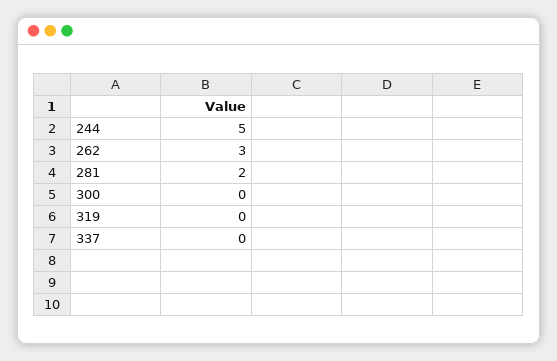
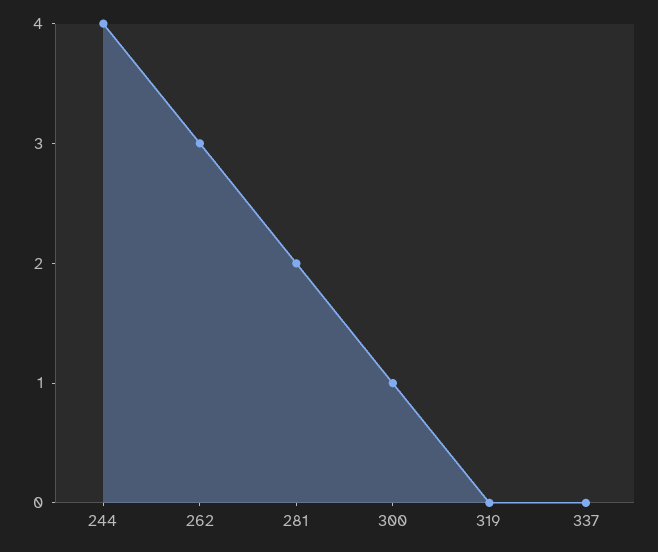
244: 5 -> 4
300: 0 -> 1

